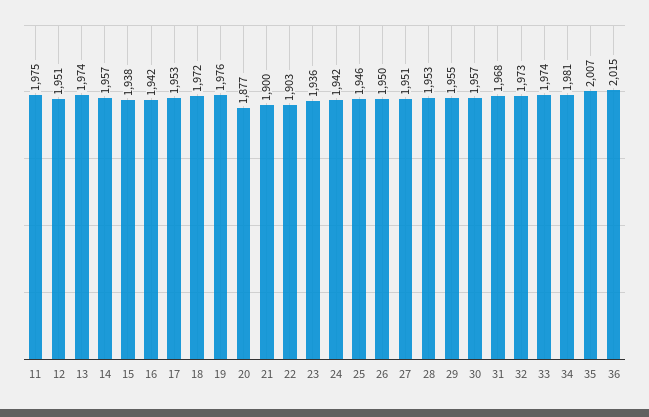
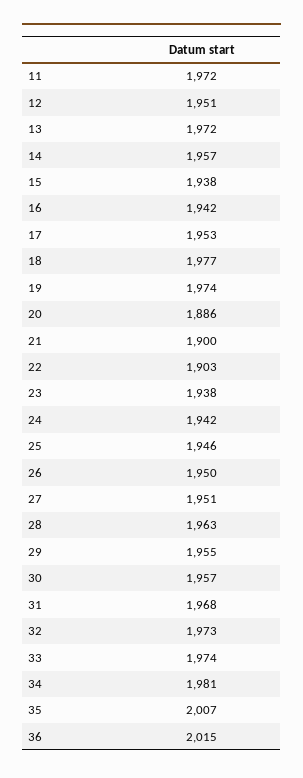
11: 1975 -> 1972
13: 1974 -> 1972
18: 1972 -> 1977
19: 1976 -> 1974
20: 1877 -> 1886
23: 1936 -> 1938
28: 1953 -> 1963

